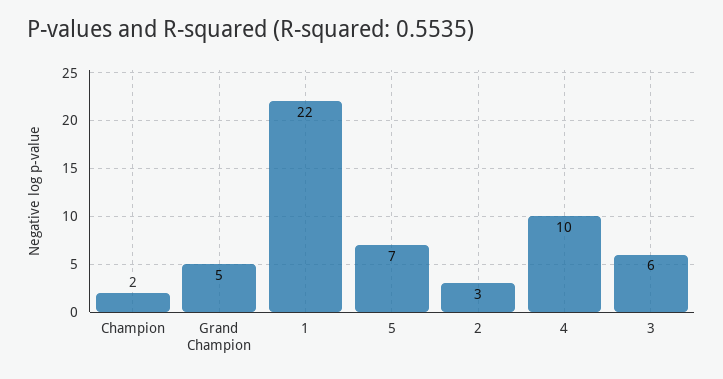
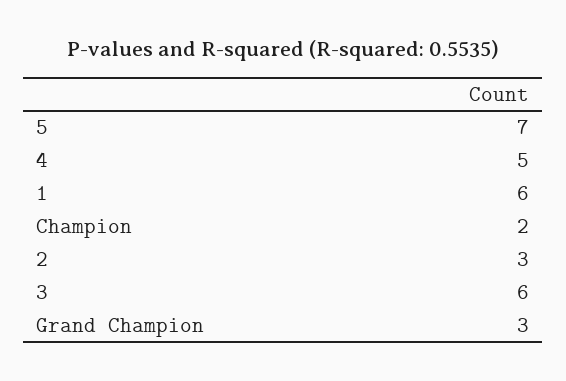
Grand Champion: 5 -> 3
1: 22 -> 6
4: 10 -> 5

